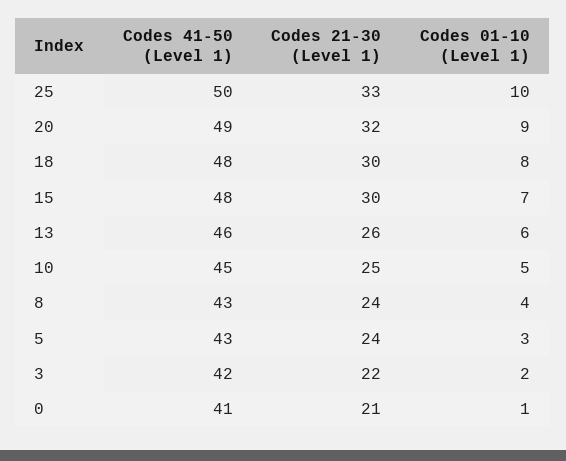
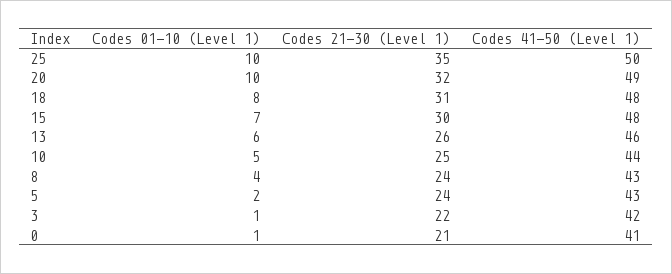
Codes 21-30 (Level 1), 25: 33 -> 35
Codes 01-10 (Level 1), 20: 9 -> 10
Codes 21-30 (Level 1), 18: 30 -> 31
Codes 41-50 (Level 1), 10: 45 -> 44
Codes 01-10 (Level 1), 5: 3 -> 2
Codes 01-10 (Level 1), 3: 2 -> 1

